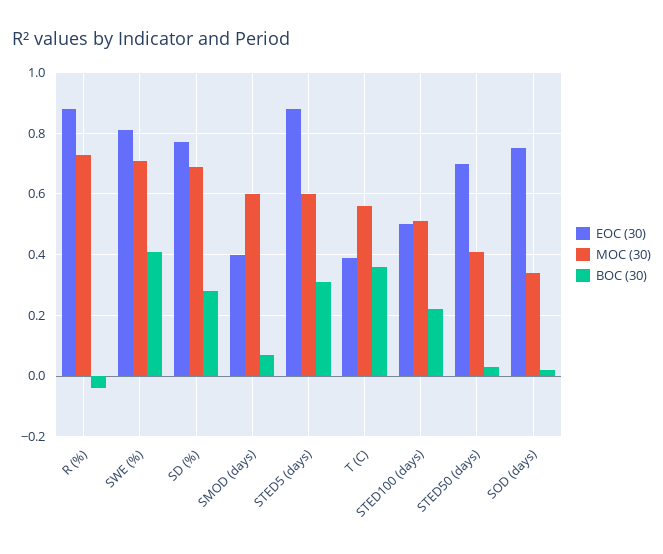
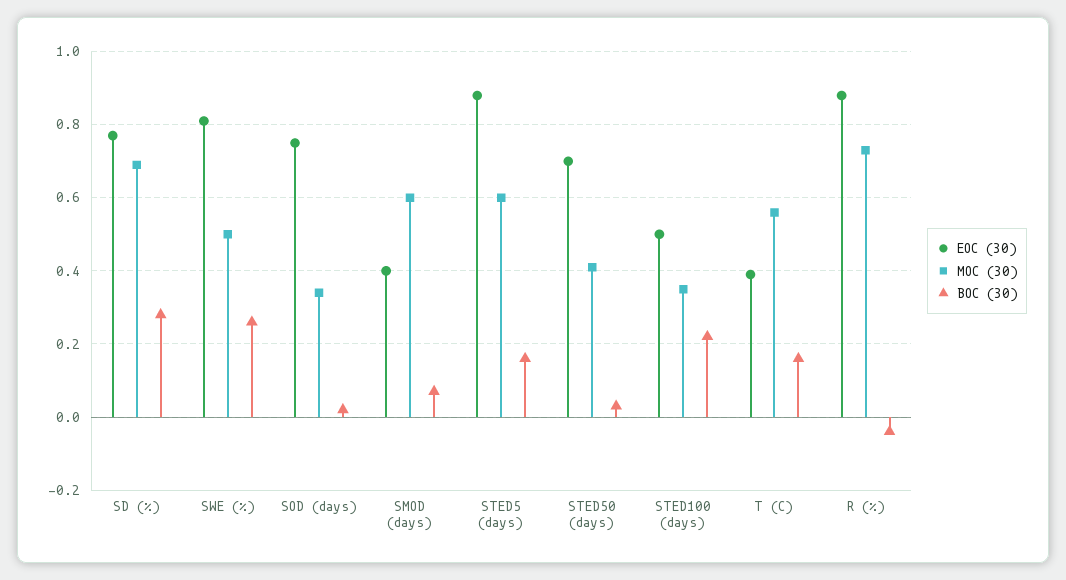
MOC (30), SWE (%): 0.7 -> 0.5
BOC (30), SWE (%): 0.4 -> 0.25
BOC (30), STED5 (days): 0.3 -> 0.15
BOC (30), T (C): 0.35 -> 0.15
MOC (30), STED100 (days): 0.5 -> 0.35

